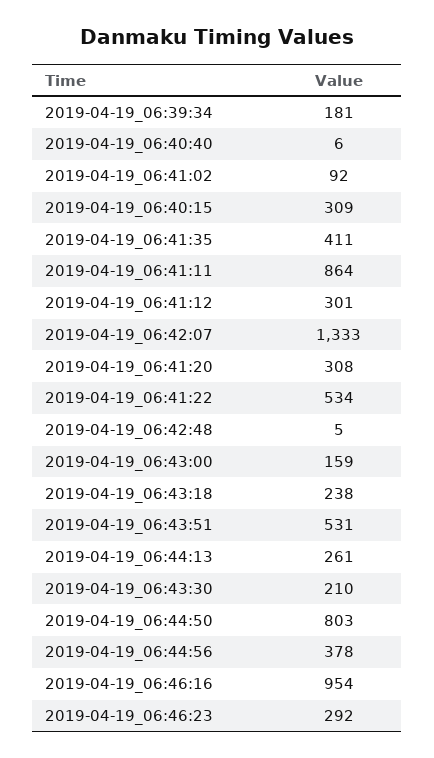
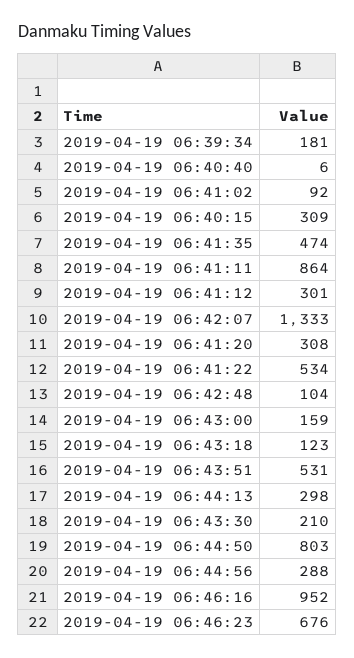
2019-04-19_06:41:35: 411 -> 474
2019-04-19_06:42:48: 5 -> 104
2019-04-19_06:43:18: 238 -> 123
2019-04-19_06:44:13: 261 -> 298
2019-04-19_06:44:56: 378 -> 288
2019-04-19_06:46:16: 954 -> 952
2019-04-19_06:46:23: 292 -> 676

